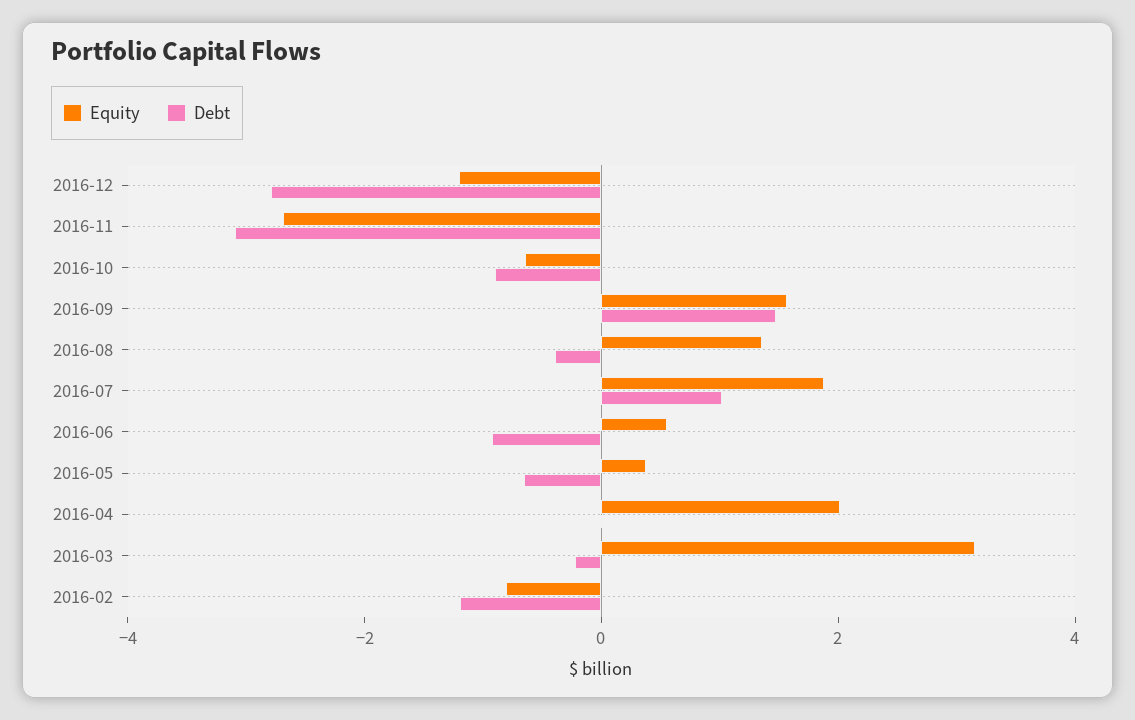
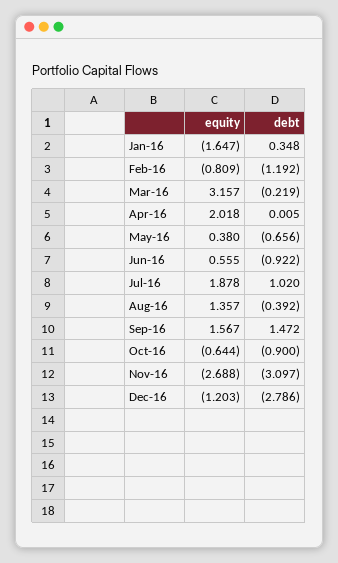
Equity, Jan-16: none -> -1.647
Debt, Jan-16: none -> 0.348

